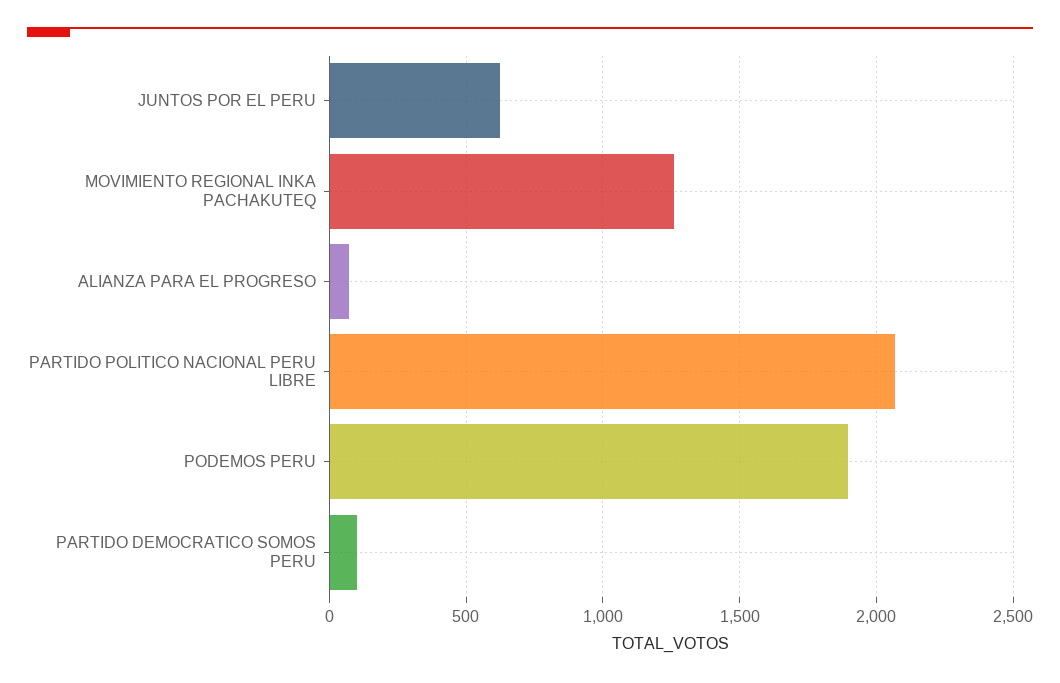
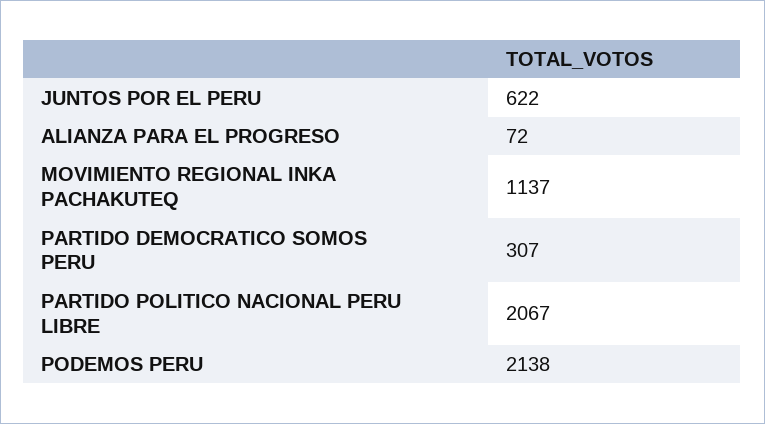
MOVIMIENTO REGIONAL INKA PACHAKUTEQ: 1250 -> 1137
PODEMOS PERU: 1900 -> 2138
PARTIDO DEMOCRATICO SOMOS PERU: 100 -> 307

